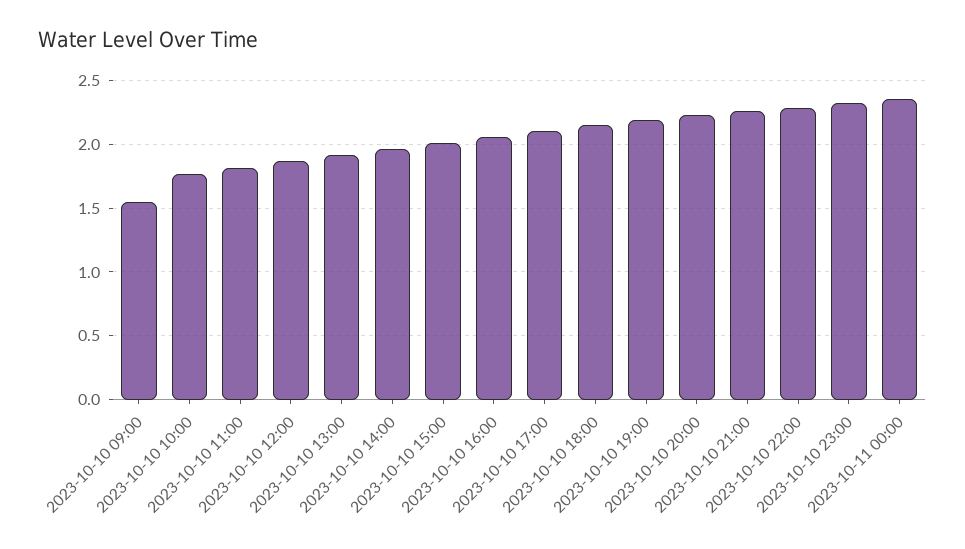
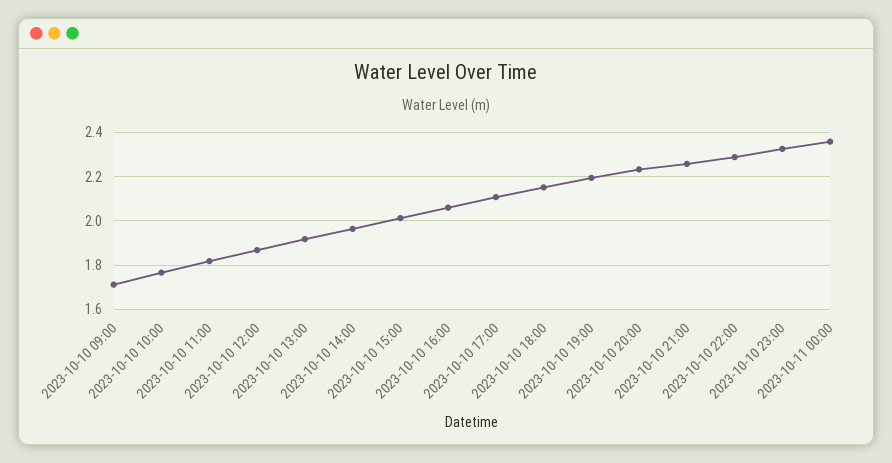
2023-10-10 09:00: 1.55 -> 1.7

